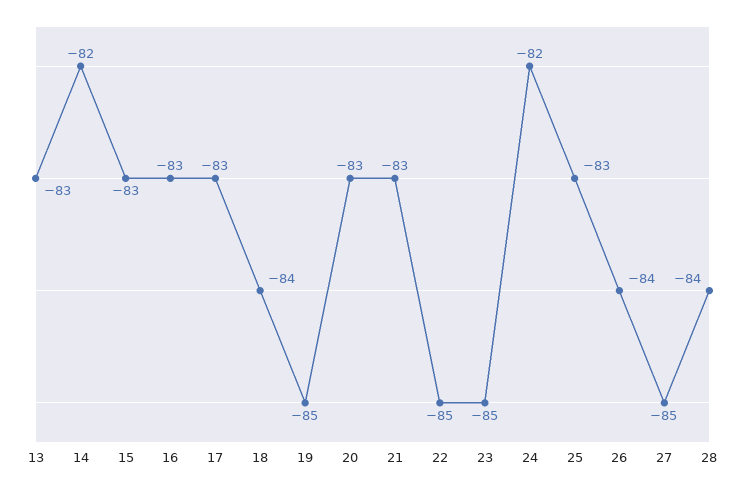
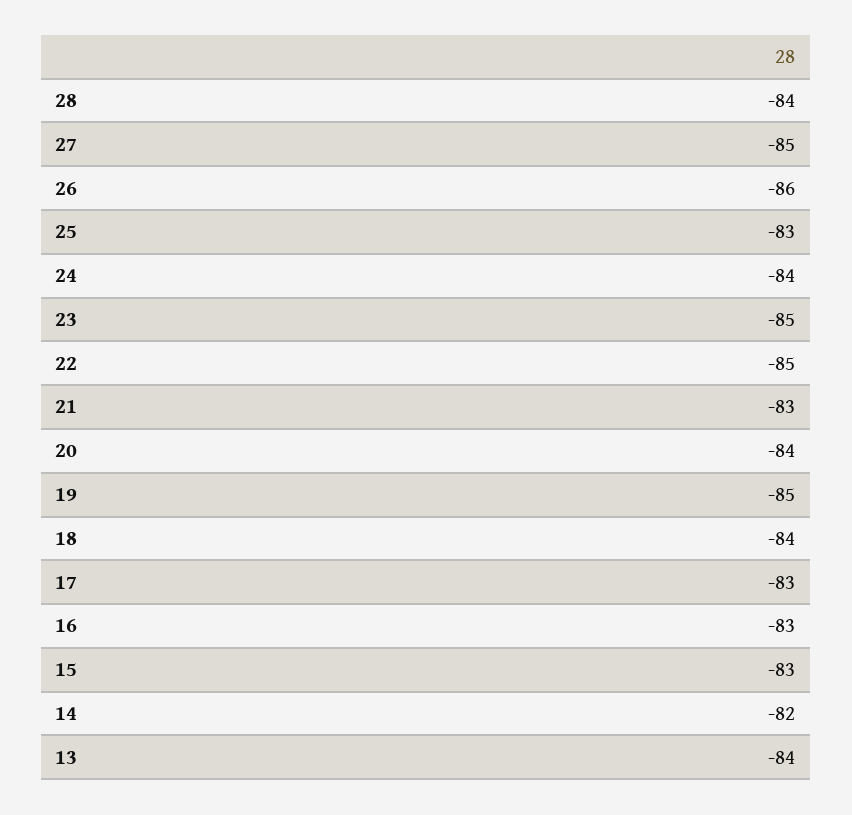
13: -83 -> -84
20: -83 -> -84
24: -82 -> -84
26: -84 -> -86

